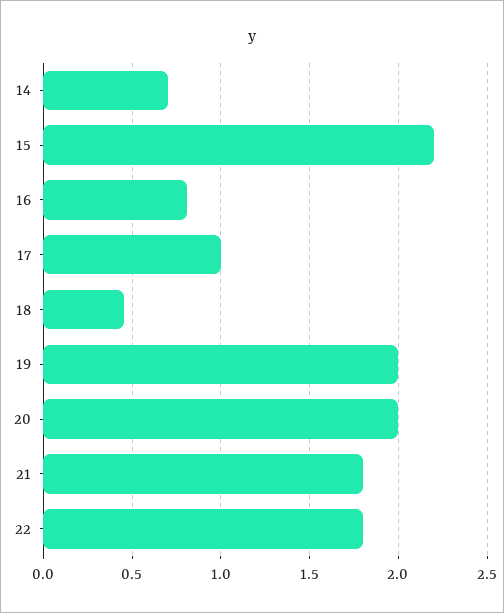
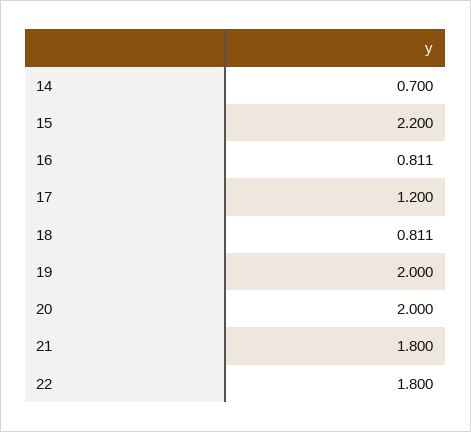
17: 1 -> 1.2
18: 0.45 -> 0.811

